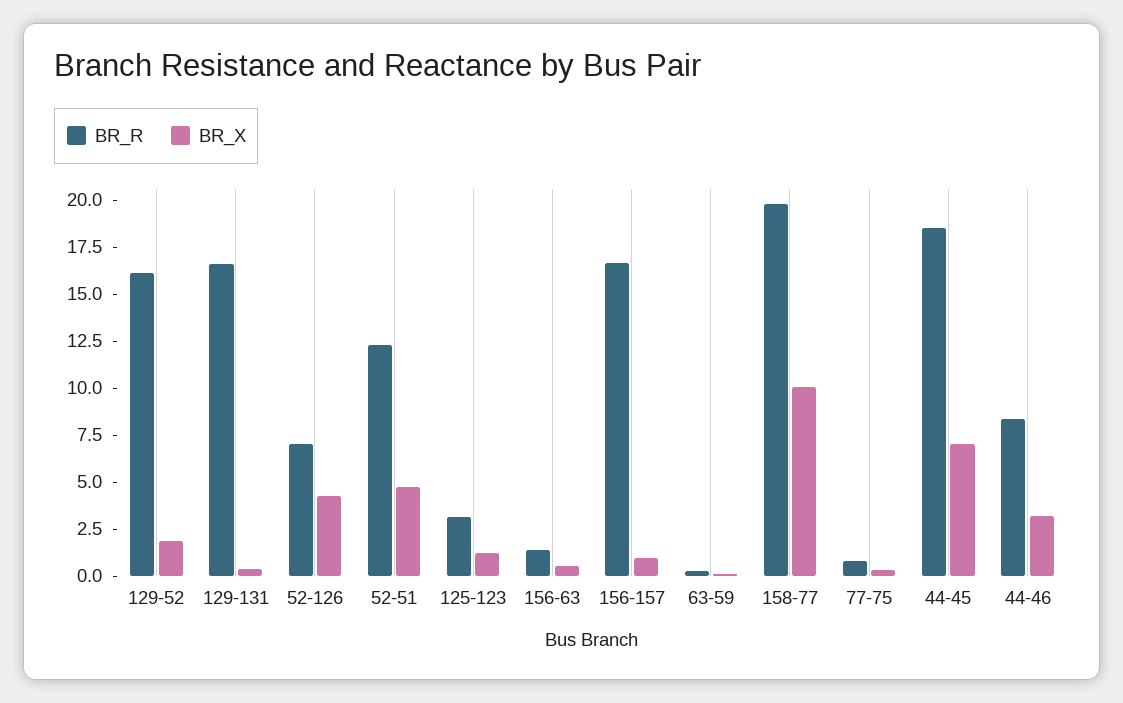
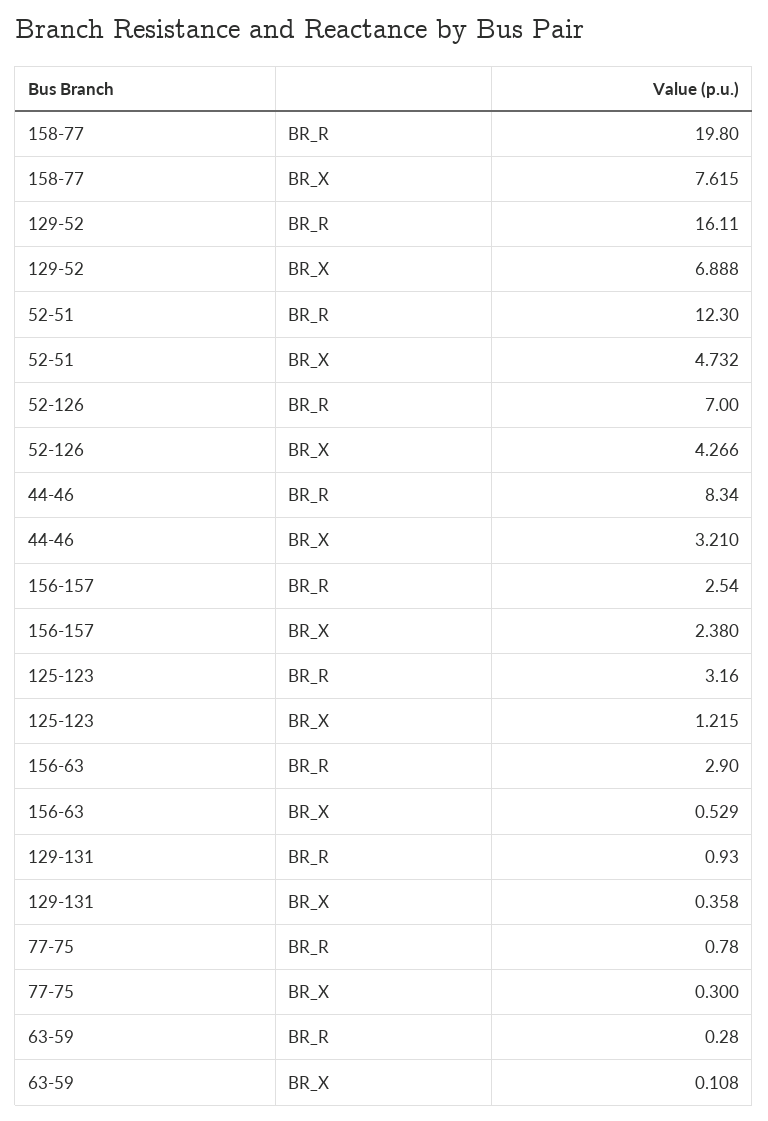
BR_X, 129-52: 2 -> 6.888
BR_R, 129-131: 16.5 -> 0.93
BR_R, 156-63: 1.5 -> 2.9
BR_R, 156-157: 16.5 -> 2.54
BR_X, 156-157: 1 -> 2.38
BR_X, 158-77: 10 -> 7.615
BR_R, 44-45: 18.5 -> none
BR_X, 44-45: 7 -> none

